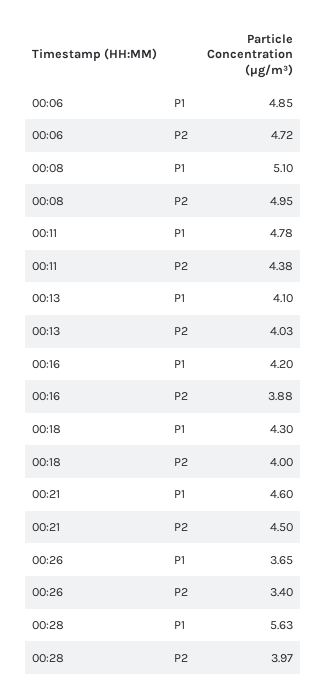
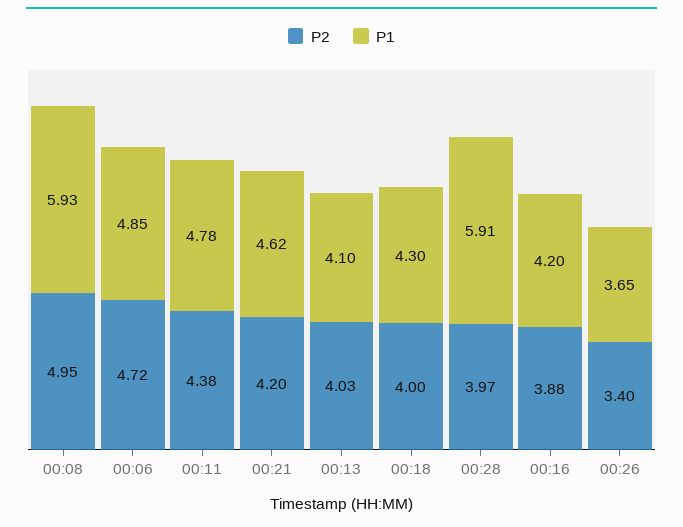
P1, 00:08: 5.1 -> 5.93
P1, 00:21: 4.6 -> 4.62
P2, 00:21: 4.5 -> 4.2
P1, 00:28: 5.63 -> 5.91

